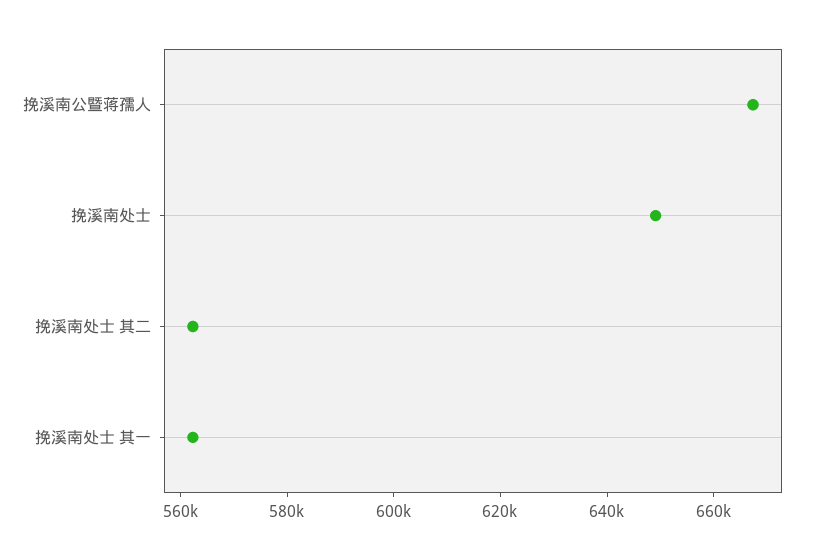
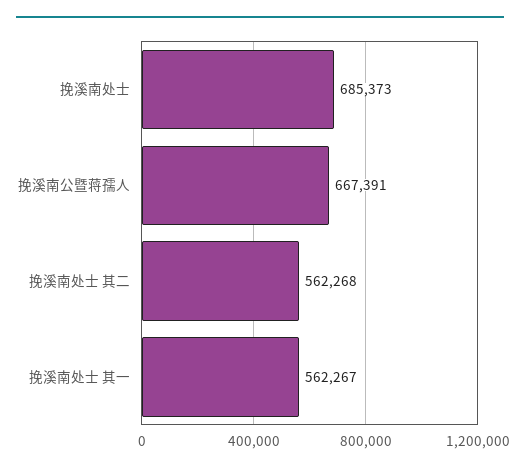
挽溪南处士: 650000 -> 685373

